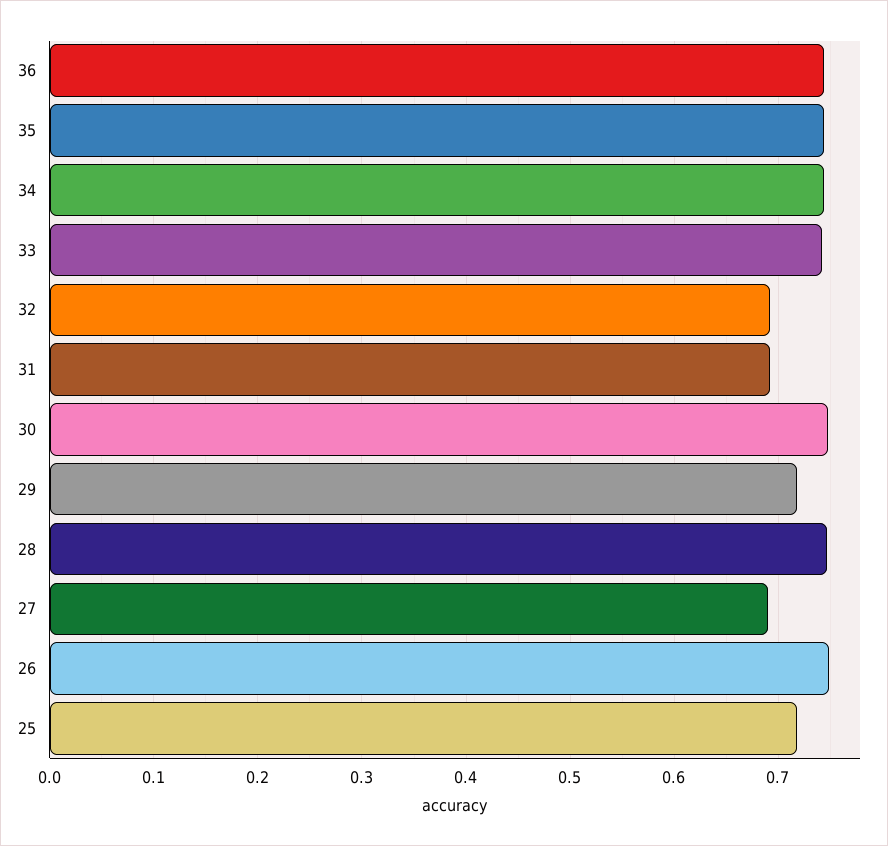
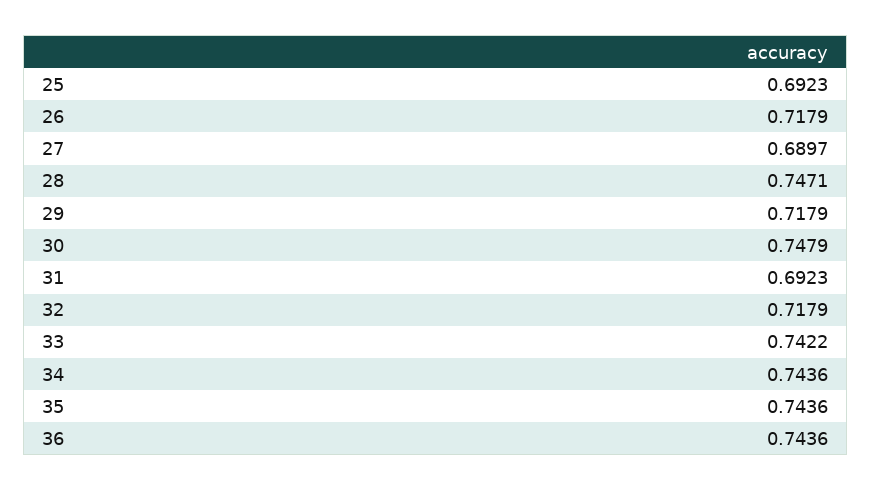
32: 0.69 -> 0.7179
26: 0.75 -> 0.7179
25: 0.72 -> 0.6923

